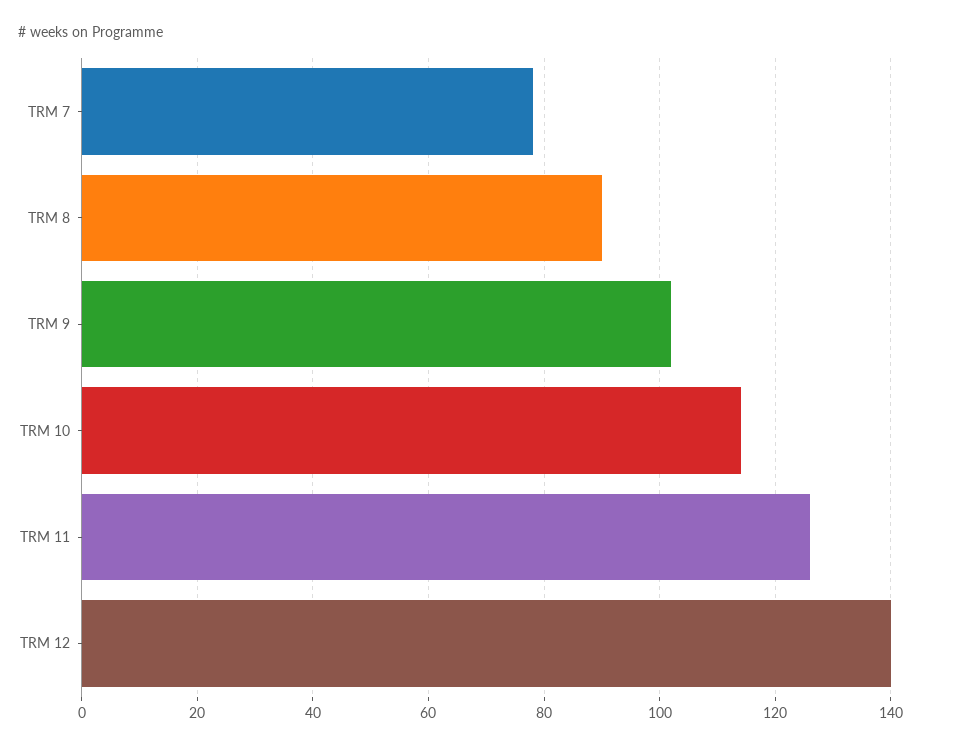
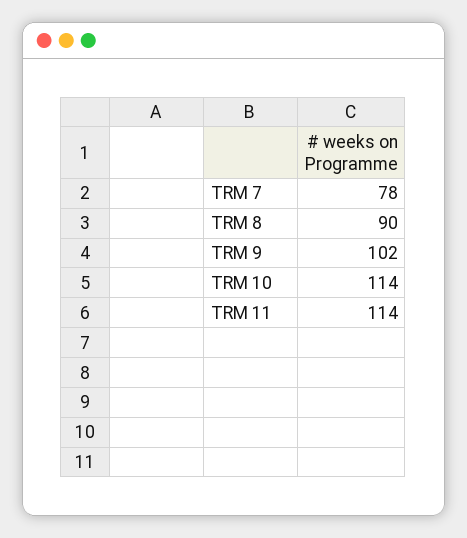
TRM 11: 125 -> 114
TRM 12: 140 -> none

